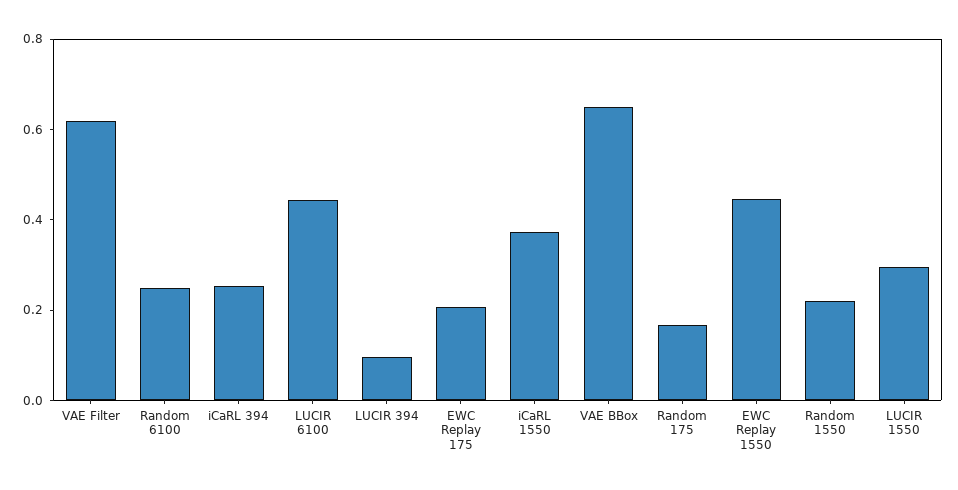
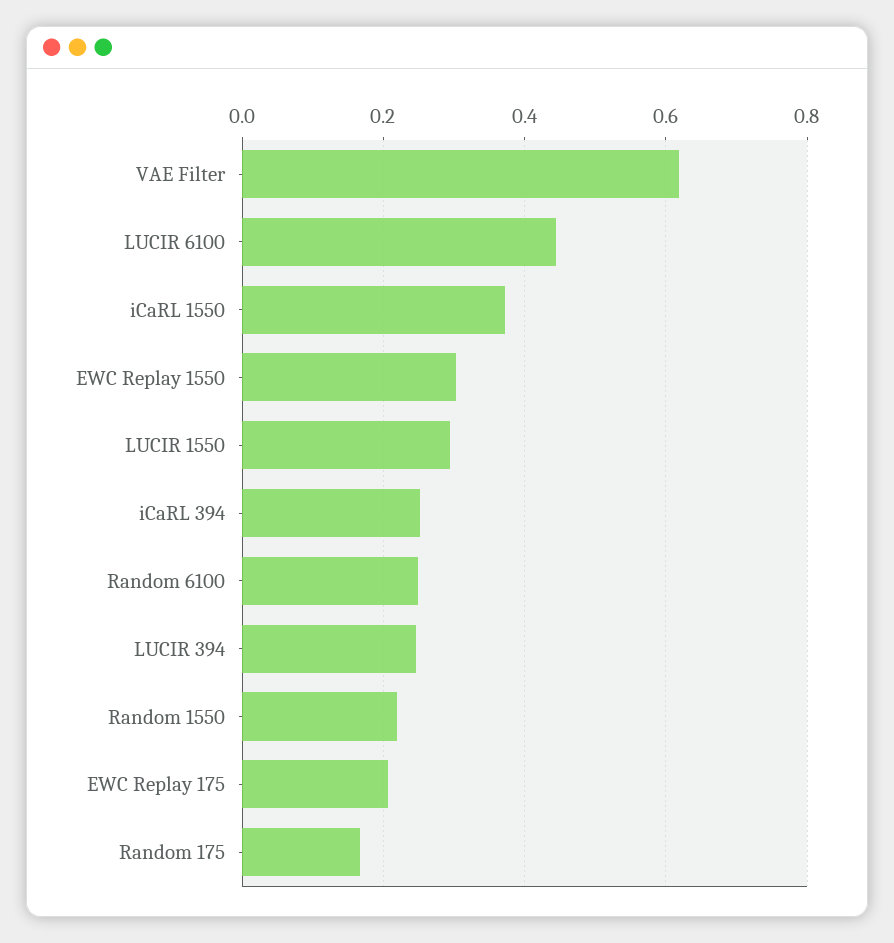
LUCIR 394: 0.1 -> 0.24
VAE BBox: 0.65 -> none
EWC Replay 1550: 0.45 -> 0.3

